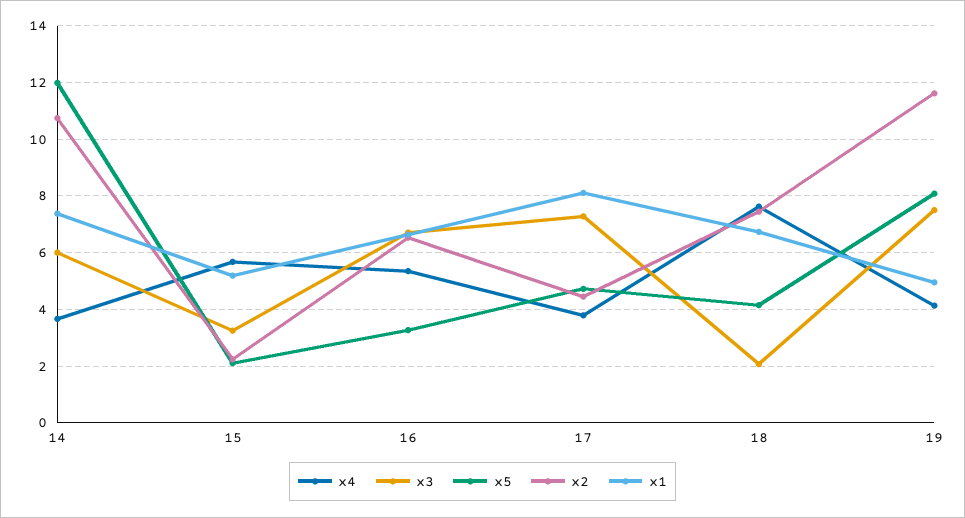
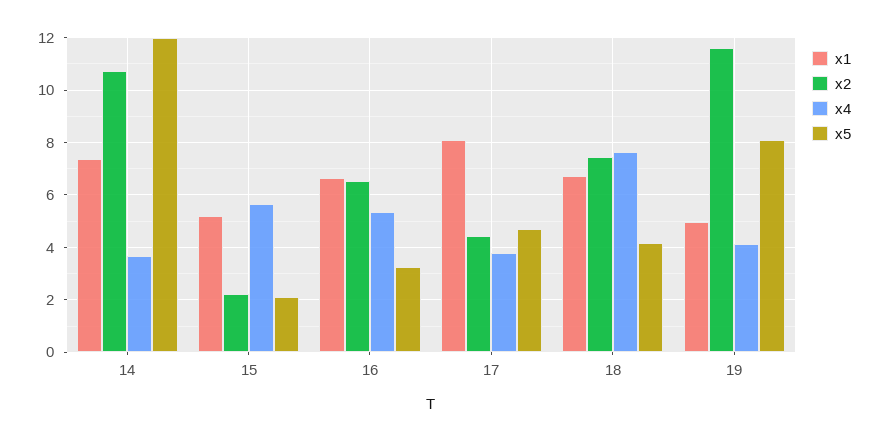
x3, 14: 6 -> none
x3, 15: 3.25 -> none
x3, 16: 6.75 -> none
x3, 17: 7.25 -> none
x3, 18: 2 -> none
x3, 19: 7.5 -> none

